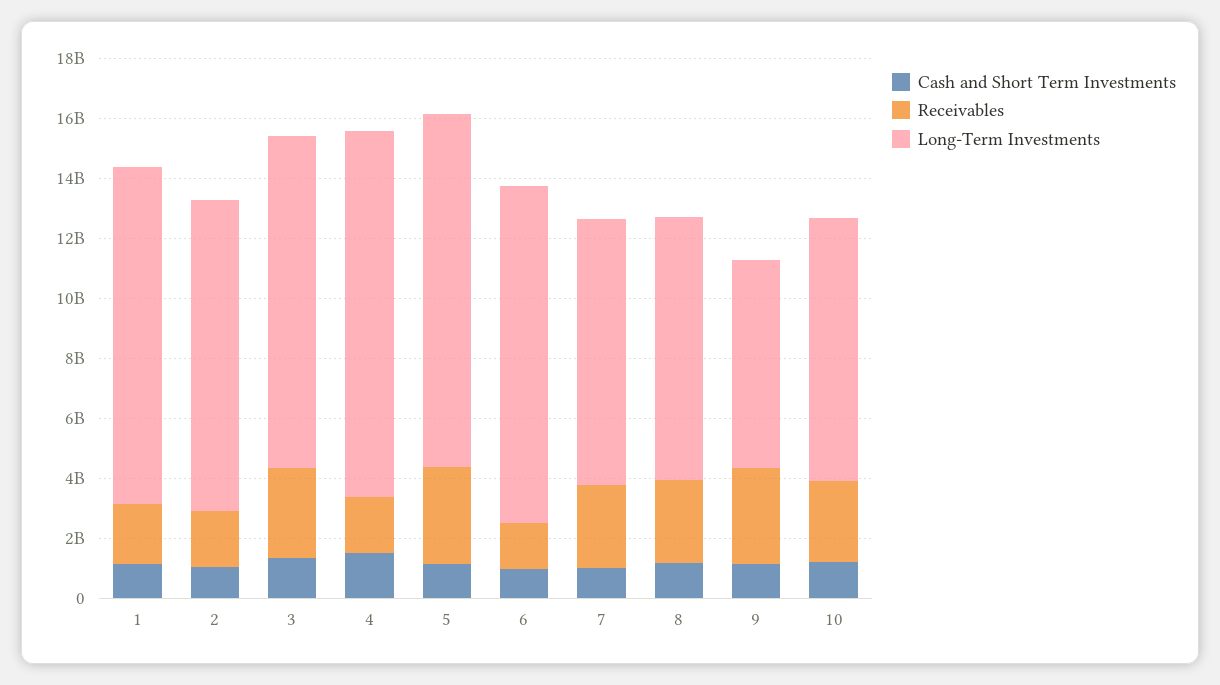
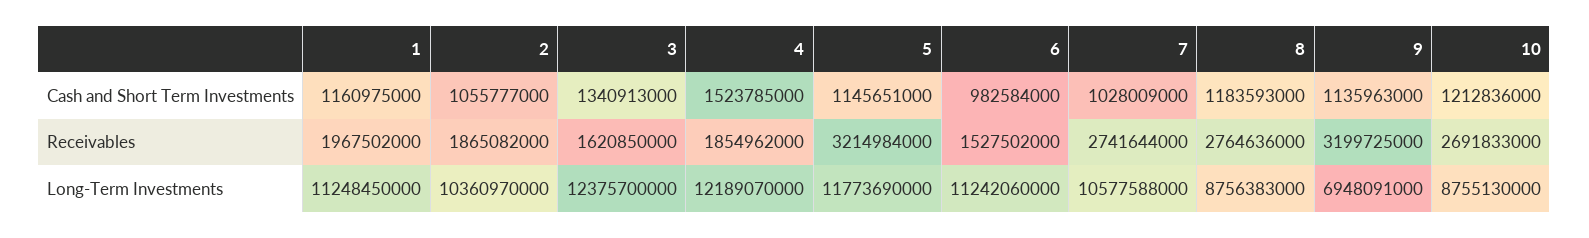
Receivables, 3: 3000000000 -> 1620850000
Long-Term Investments, 3: 11000000000 -> 12375700000
Long-Term Investments, 7: 9000000000 -> 10577588000

